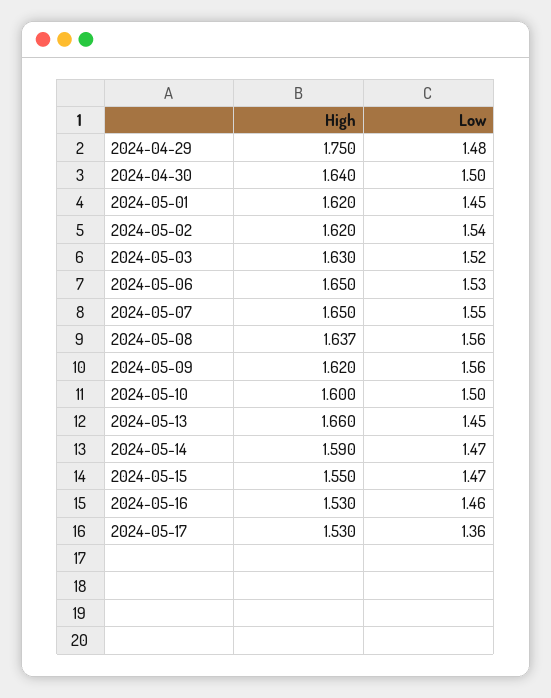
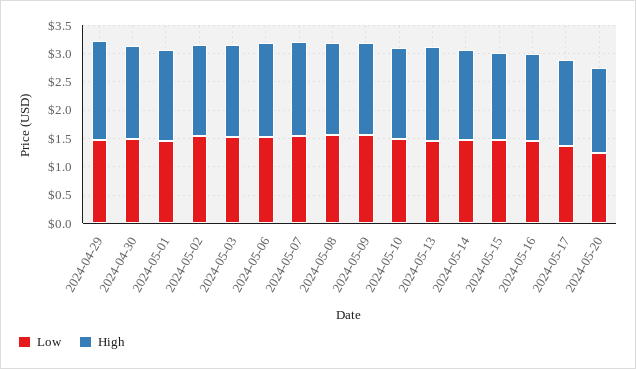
Low, 2024-05-20: none -> 1.25
High, 2024-05-20: none -> 1.5

